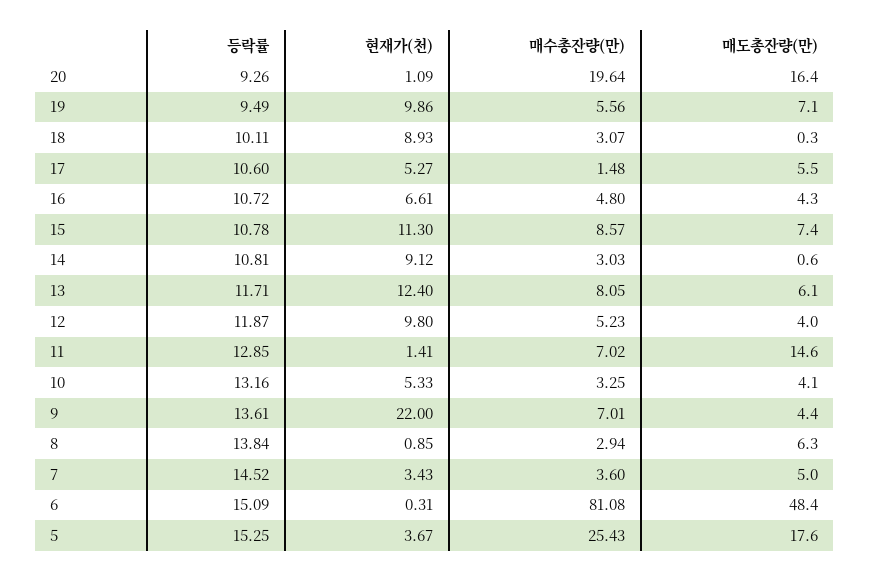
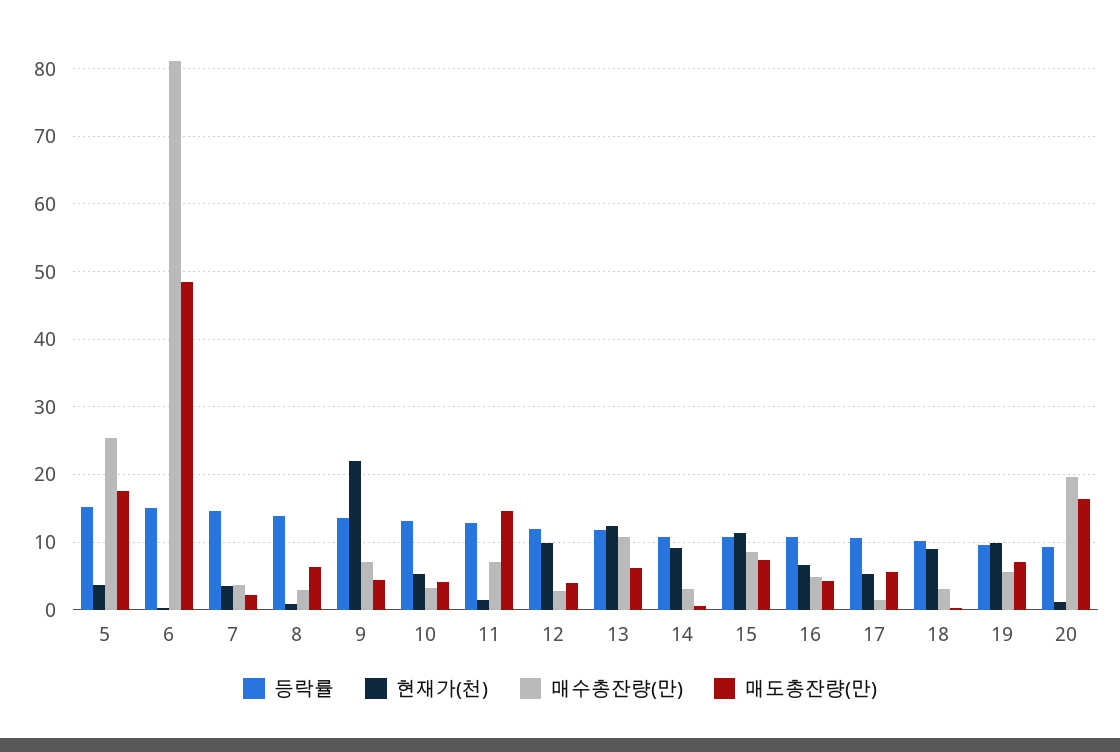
매수총잔량(만), 13: 8.05 -> 11
매수총잔량(만), 12: 5.23 -> 3
매도총잔량(만), 7: 5 -> 2

